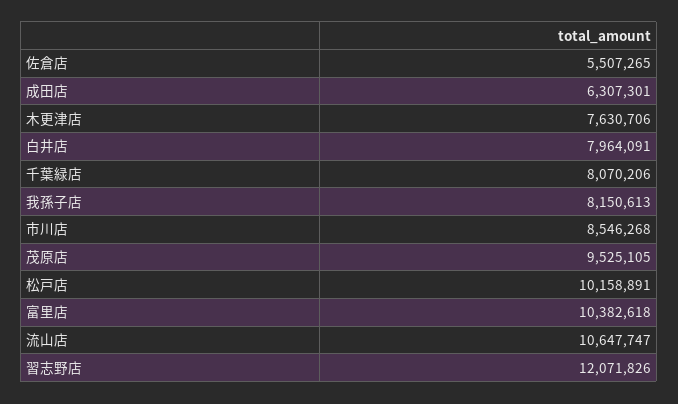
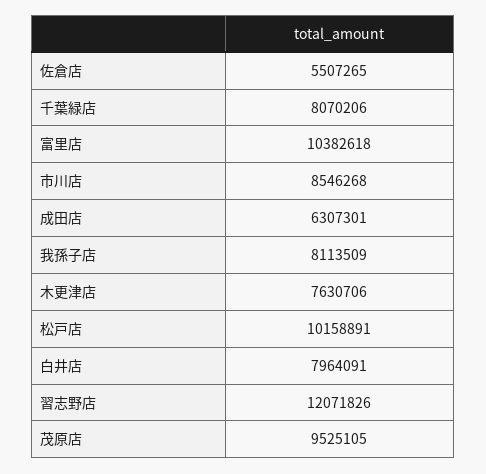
我孫子店: 8150613 -> 8113509
流山店: 10647747 -> none

